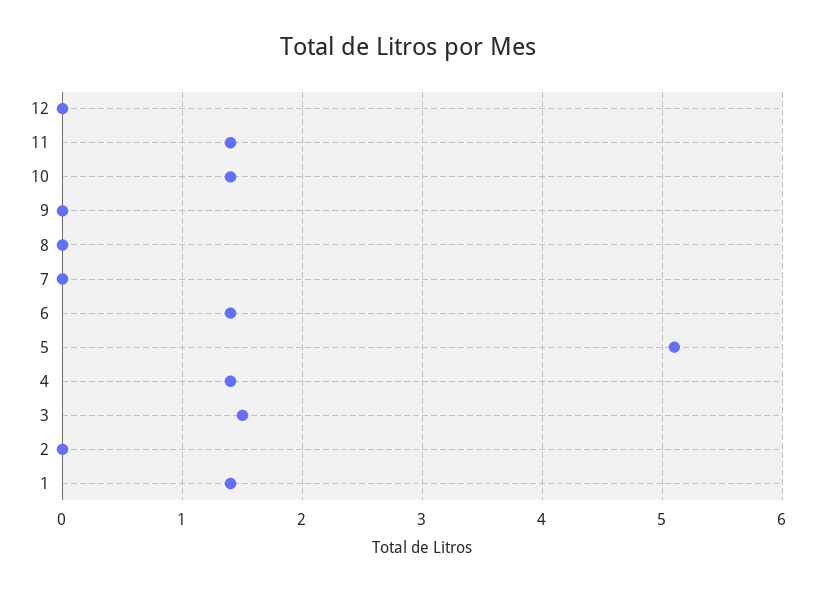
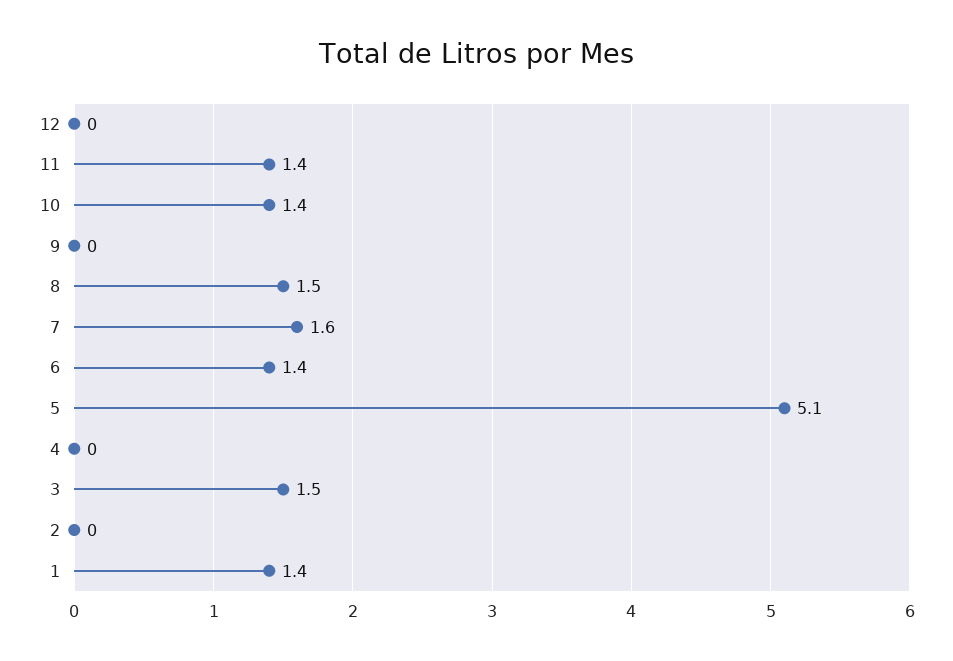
8: 0 -> 1.5
7: 0 -> 1.6
4: 1.4 -> 0

